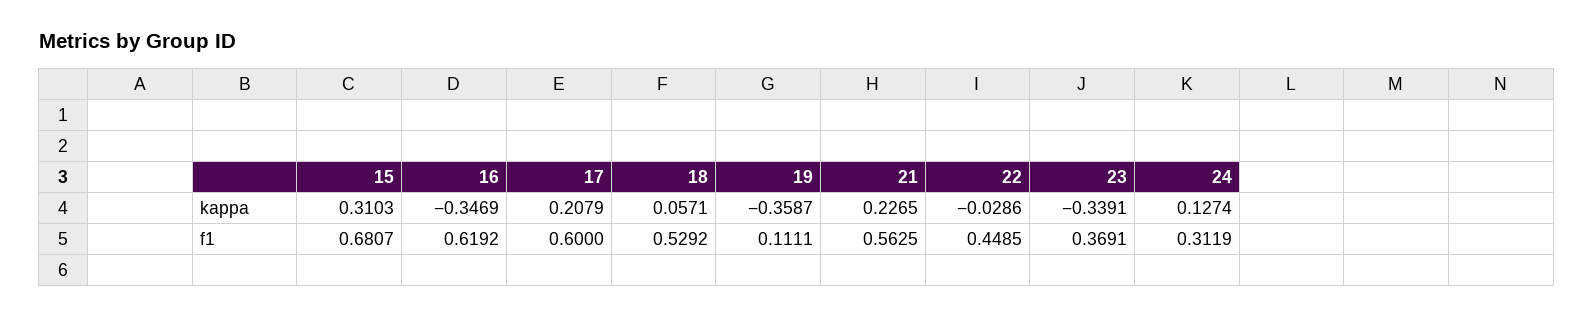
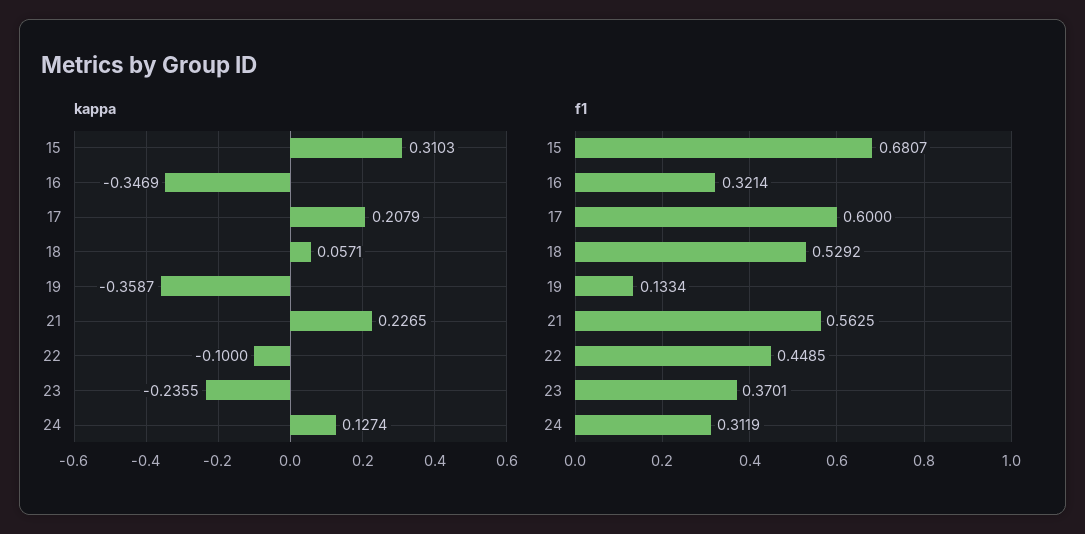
kappa, 22: -0.0286 -> -0.1
kappa, 23: -0.3391 -> -0.2355
f1, 16: 0.6192 -> 0.3214
f1, 19: 0.1111 -> 0.1334
f1, 23: 0.3691 -> 0.3701

